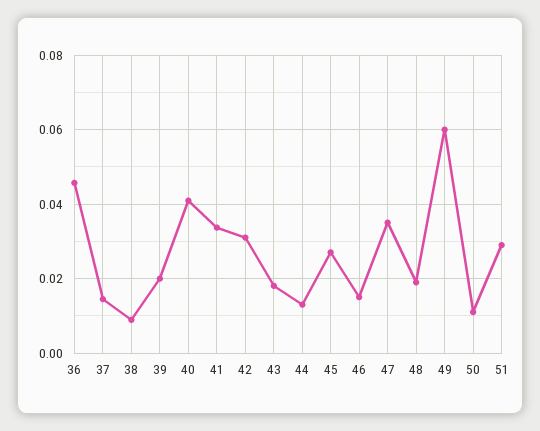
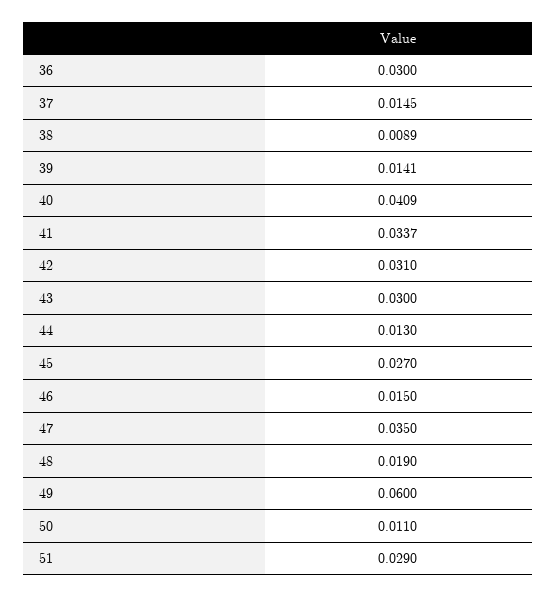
36: 0.046 -> 0.03
39: 0.02 -> 0.0141
43: 0.018 -> 0.03

